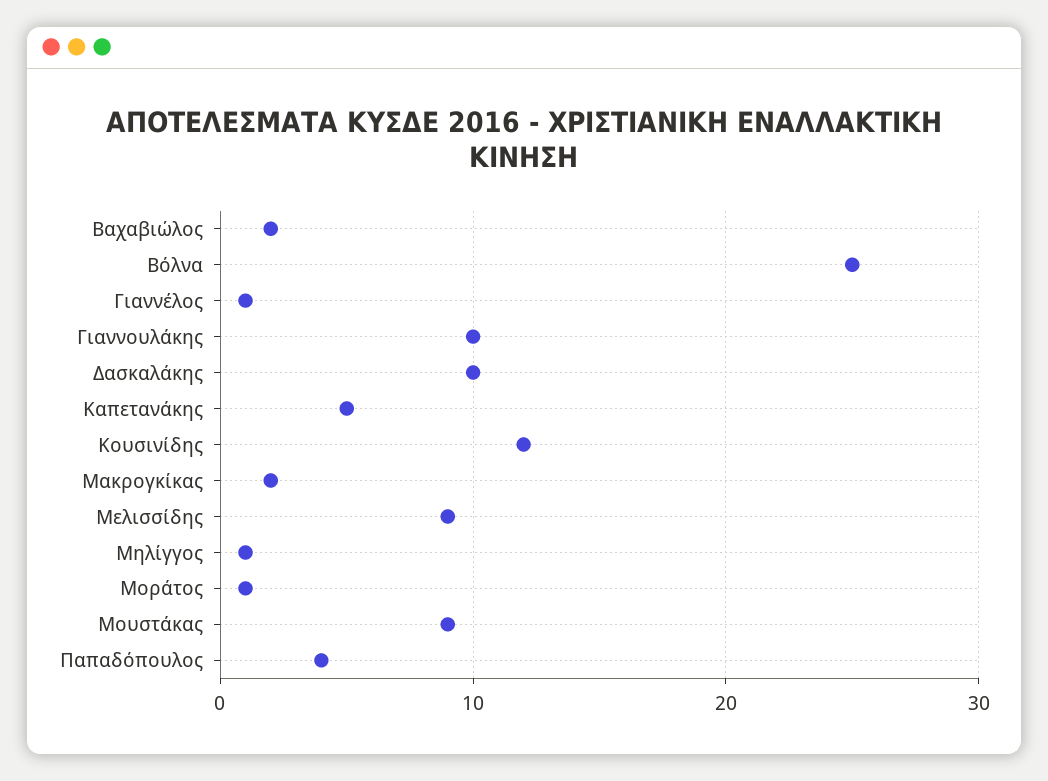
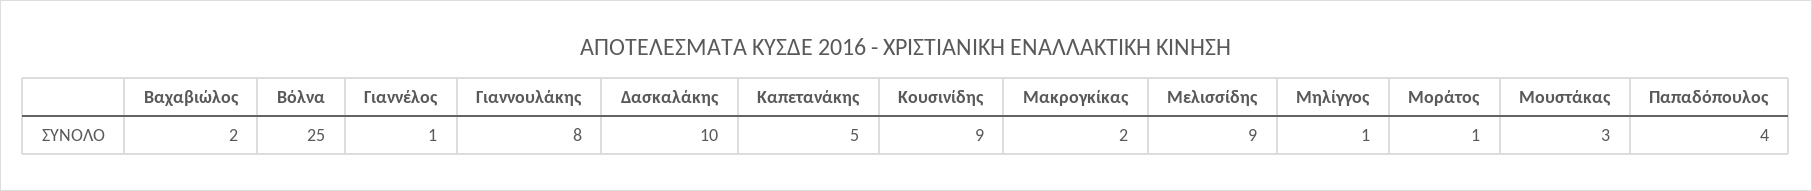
Γιαννουλάκης: 10 -> 8
Κουσινίδης: 12 -> 9
Μουστάκας: 9 -> 3

